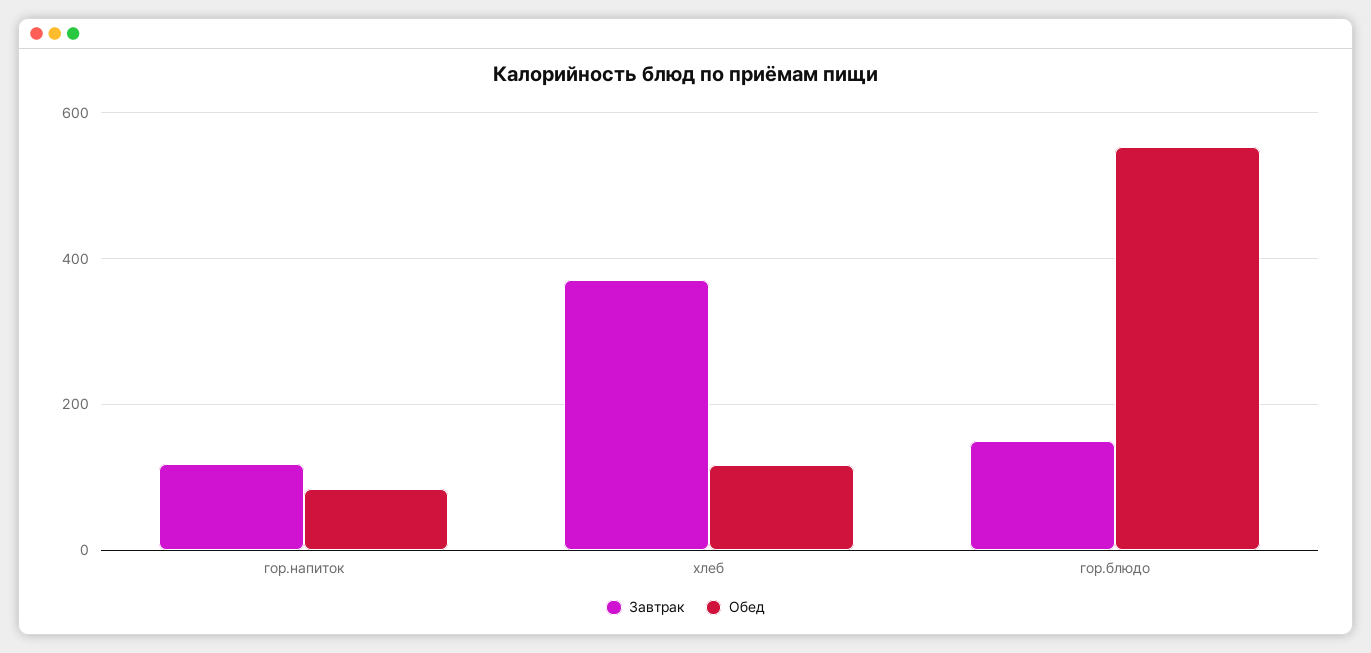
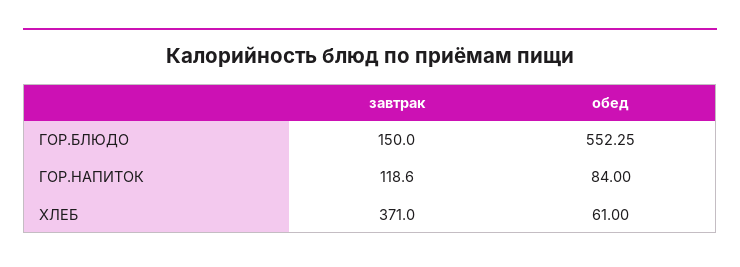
Обед, хлеб: 120 -> 61

